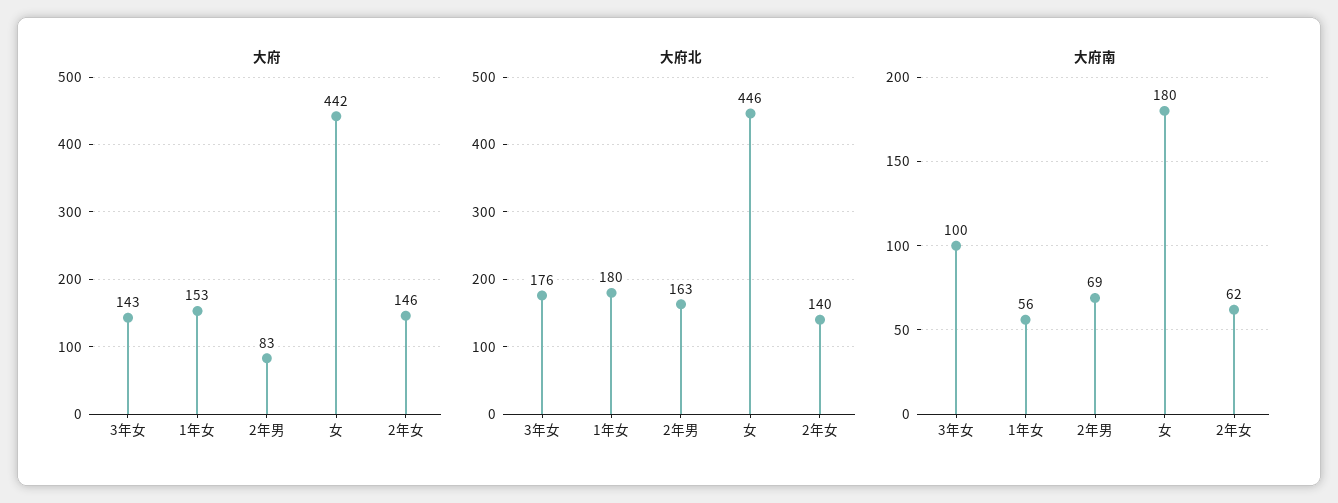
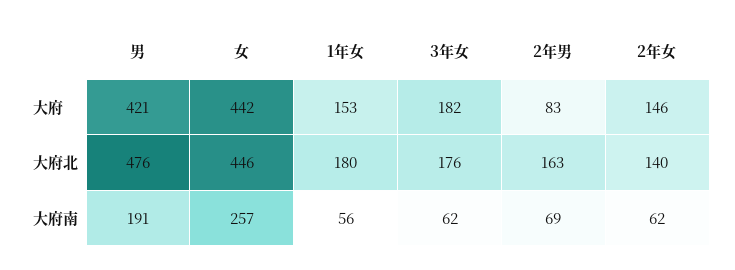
大府, 3年女: 143 -> 182
大府南, 3年女: 100 -> 62
大府南, 女: 180 -> 257
大府, 男: none -> 421
大府北, 男: none -> 476
大府南, 男: none -> 191

